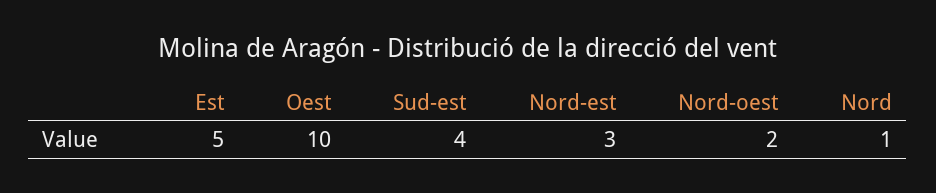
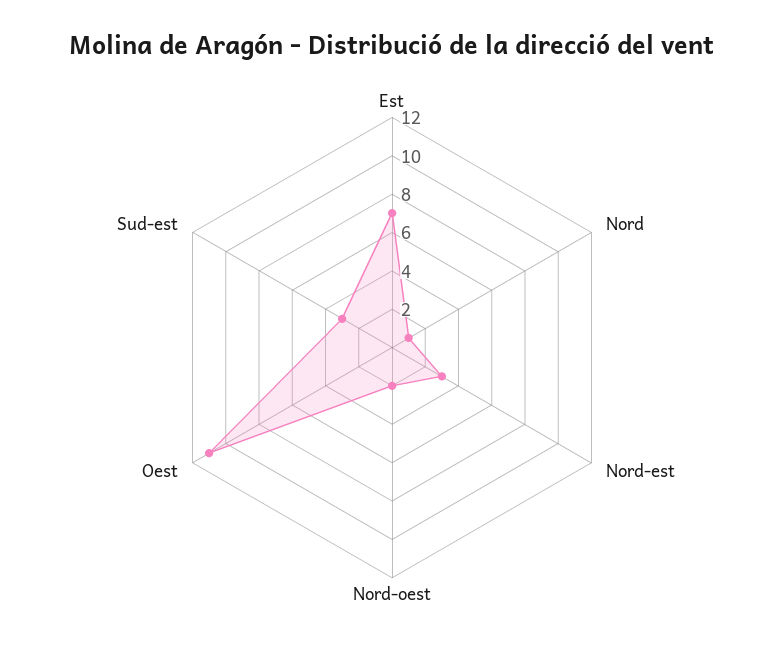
Est: 5 -> 7
Oest: 10 -> 11
Sud-est: 4 -> 3

